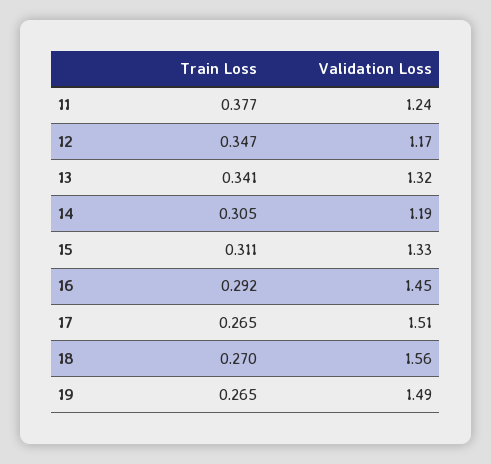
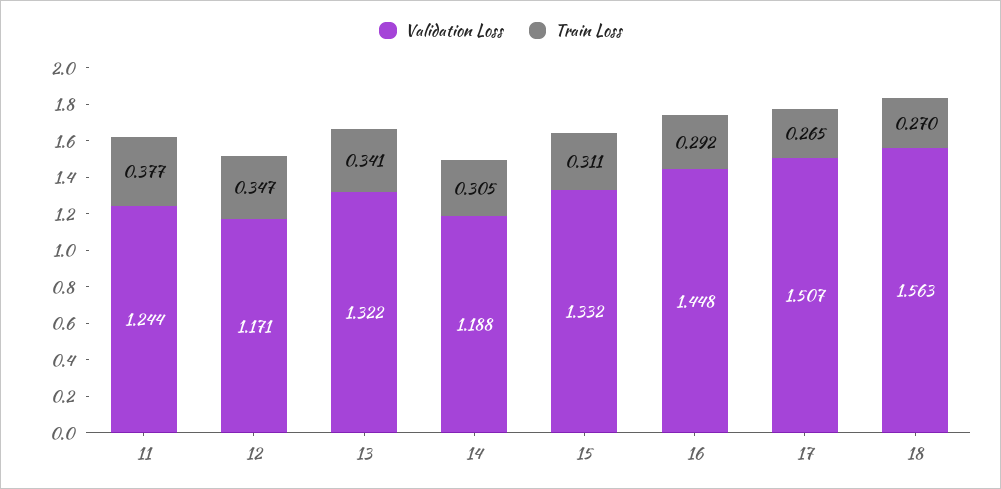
Train Loss, 19: 0.265 -> none
Validation Loss, 19: 1.49 -> none

